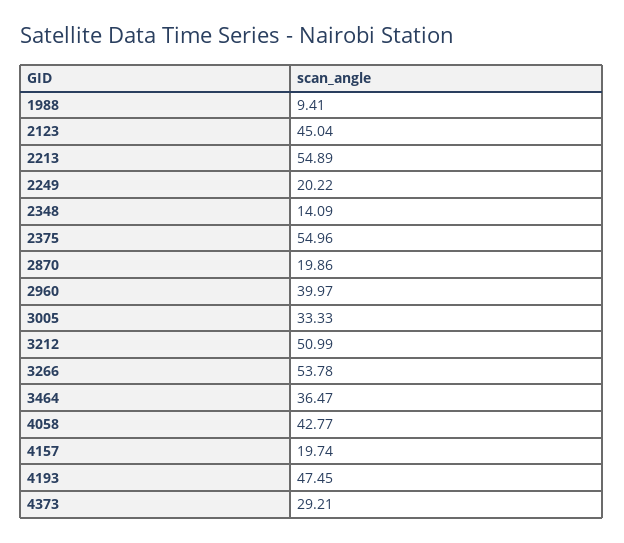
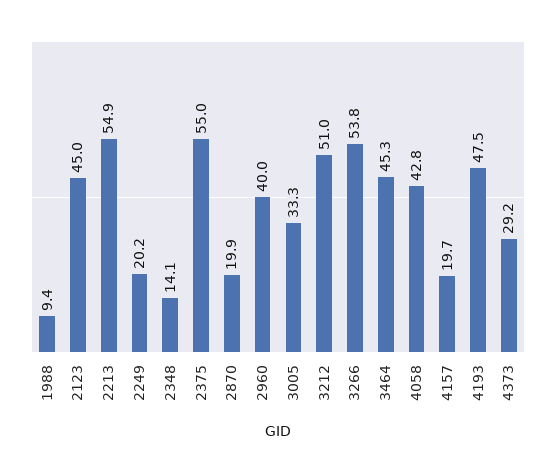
3464: 36.47 -> 45.3

